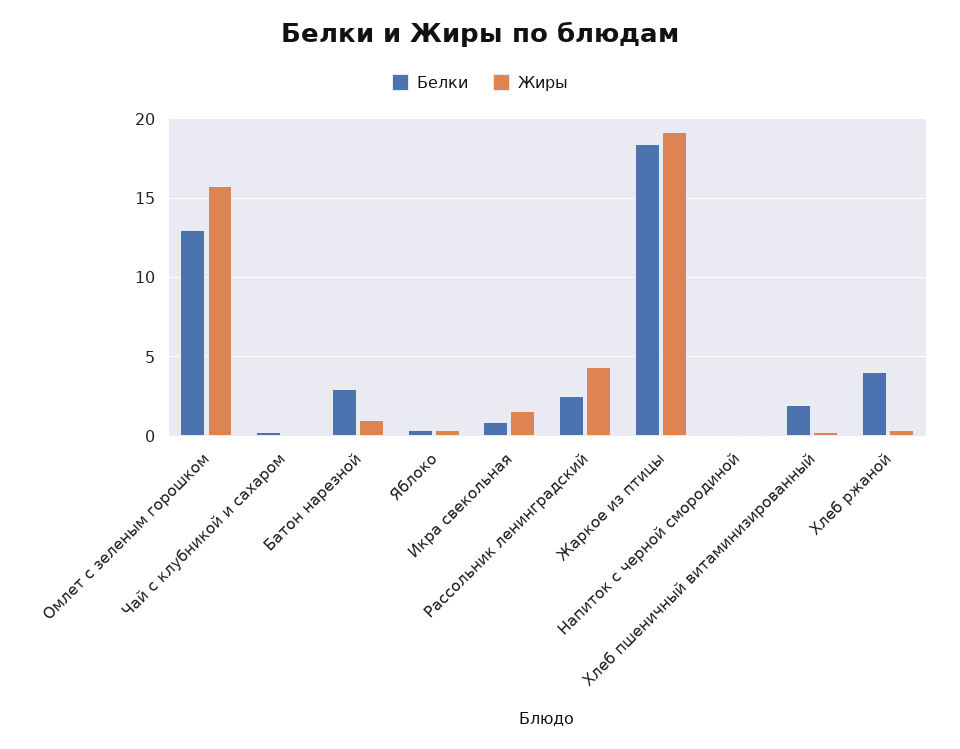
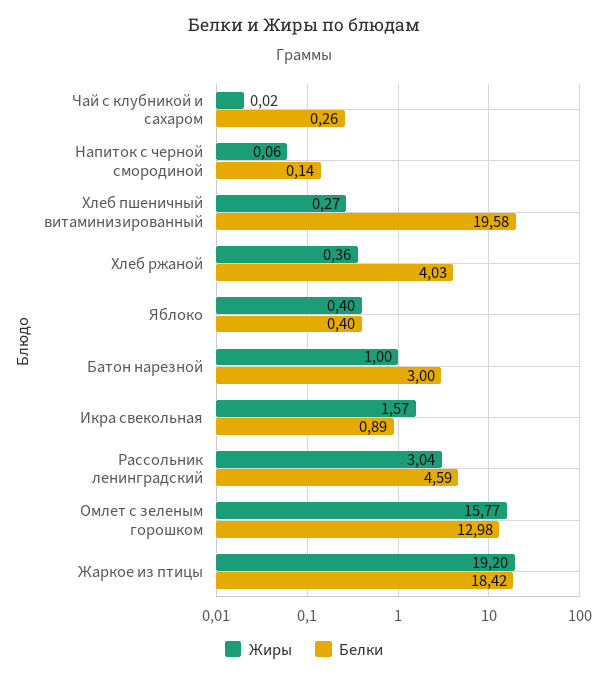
Белки, Рассольник ленинградский: 2.5 -> 4.59
Жиры, Рассольник ленинградский: 4.5 -> 3.04
Белки, Хлеб пшеничный витаминизированный: 2 -> 19.58

